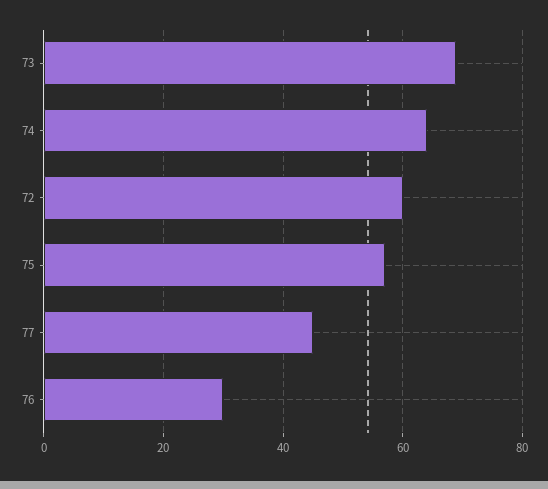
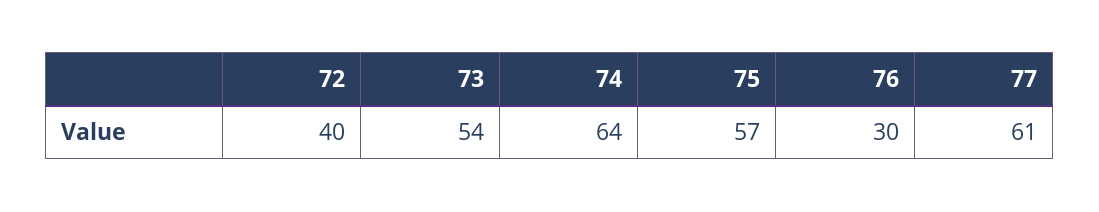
73: 70 -> 54
72: 60 -> 40
77: 45 -> 61

